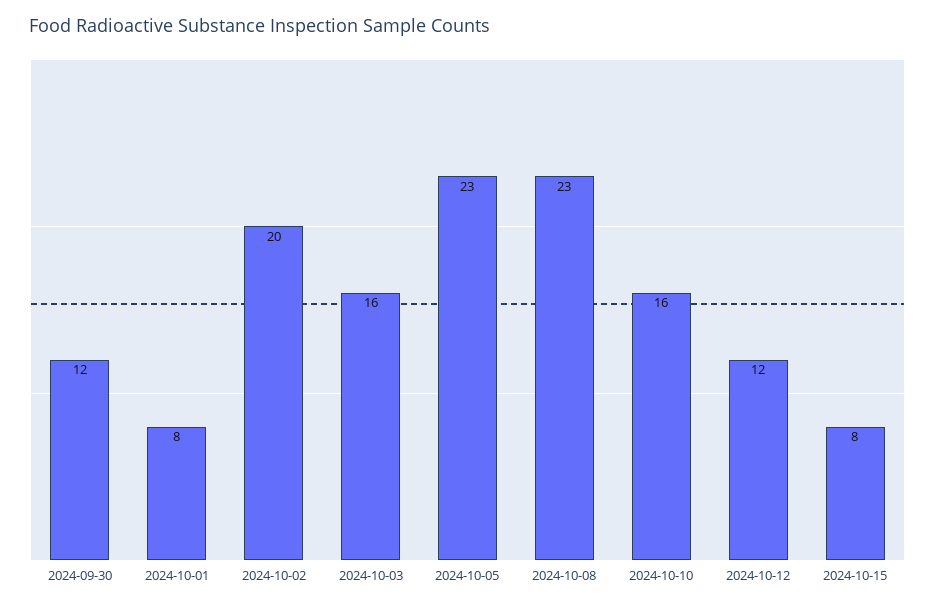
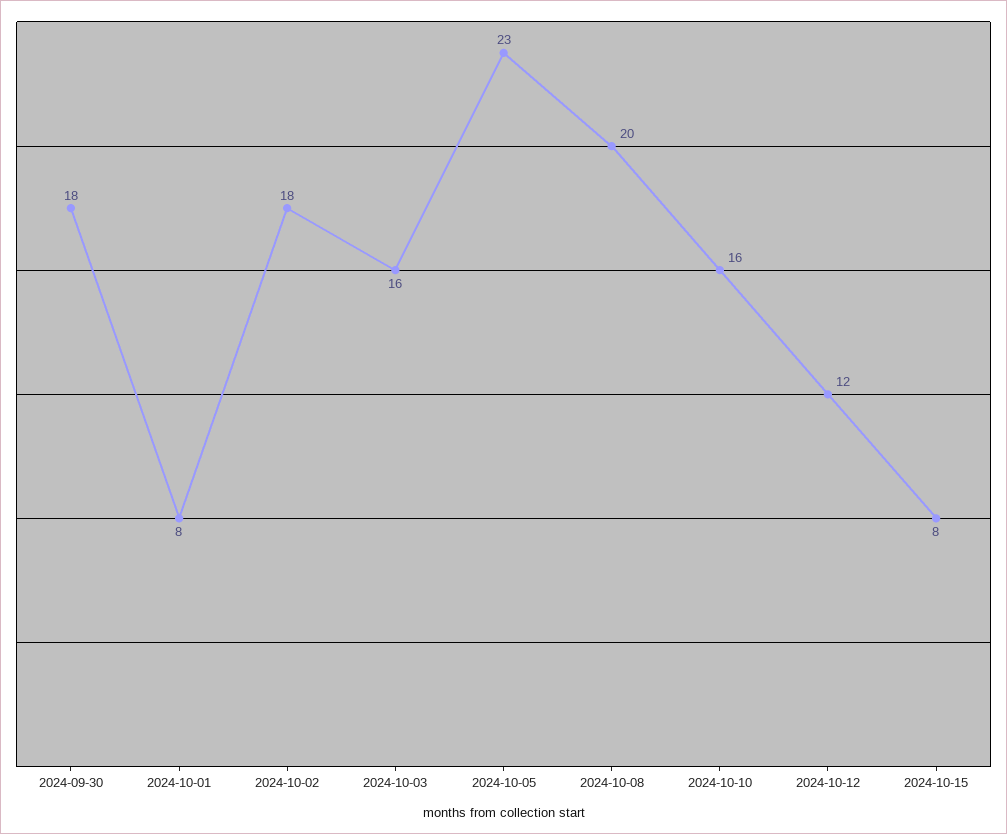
2024-09-30: 12 -> 18
2024-10-02: 20 -> 18
2024-10-08: 23 -> 20

